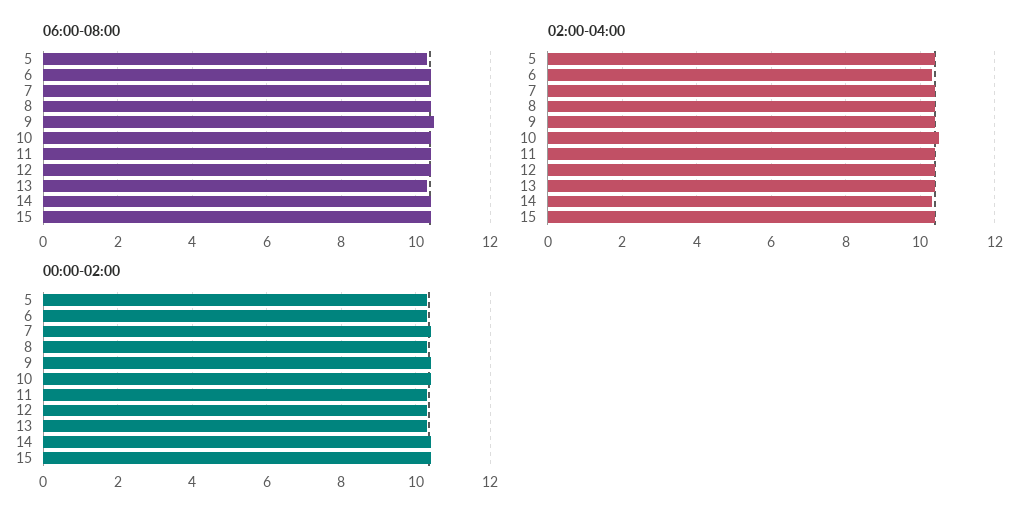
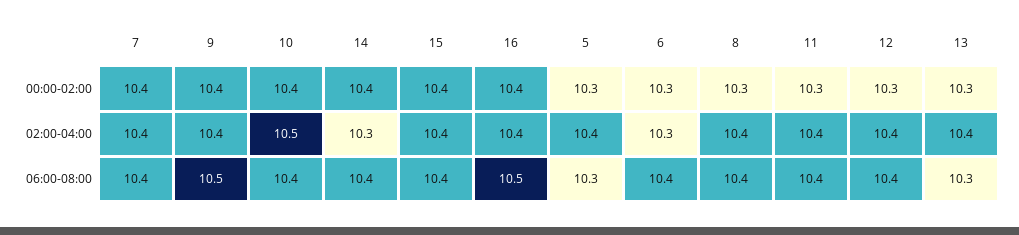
00:00-02:00, 16: none -> 10.4
02:00-04:00, 16: none -> 10.4
06:00-08:00, 16: none -> 10.5

